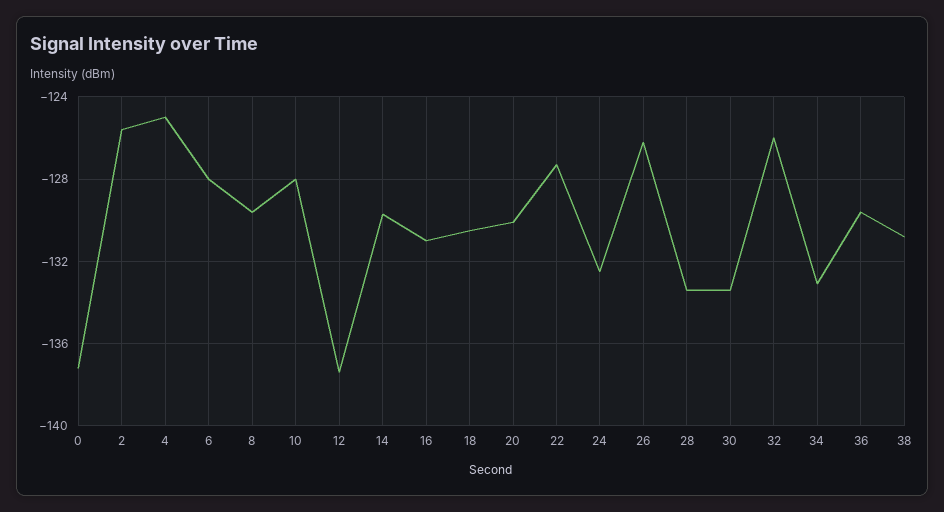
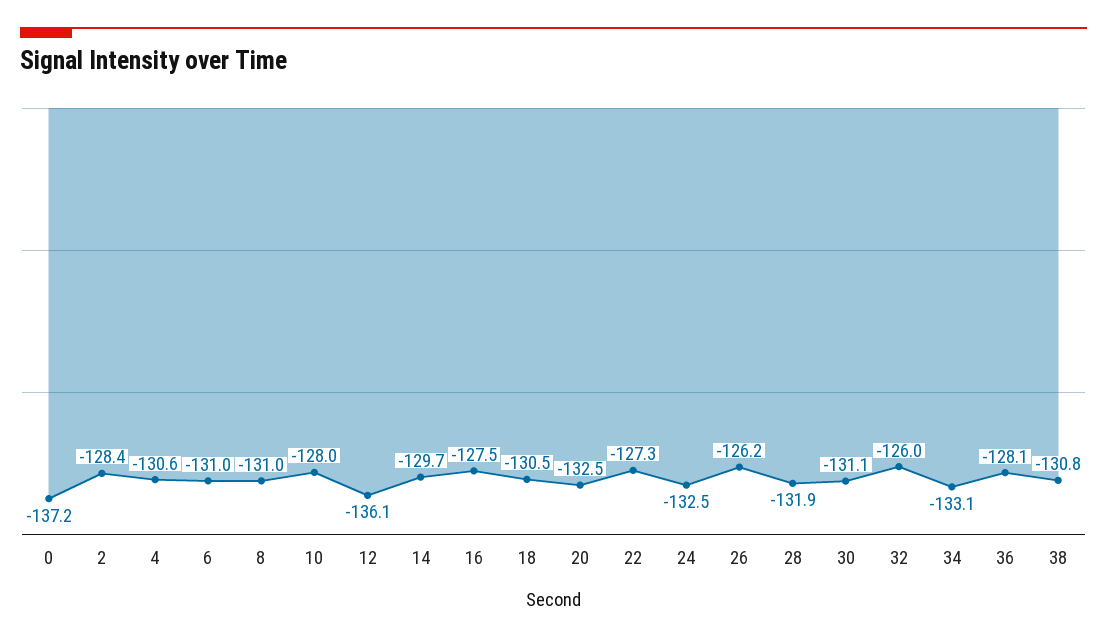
2: -125.5 -> -128.4
4: -125 -> -130.6
6: -128 -> -131
8: -129.5 -> -131
12: -137.5 -> -136.1
16: -131 -> -127.5
20: -130 -> -132.5
28: -133.5 -> -131.9
30: -133.5 -> -131.1
36: -129.5 -> -128.1

